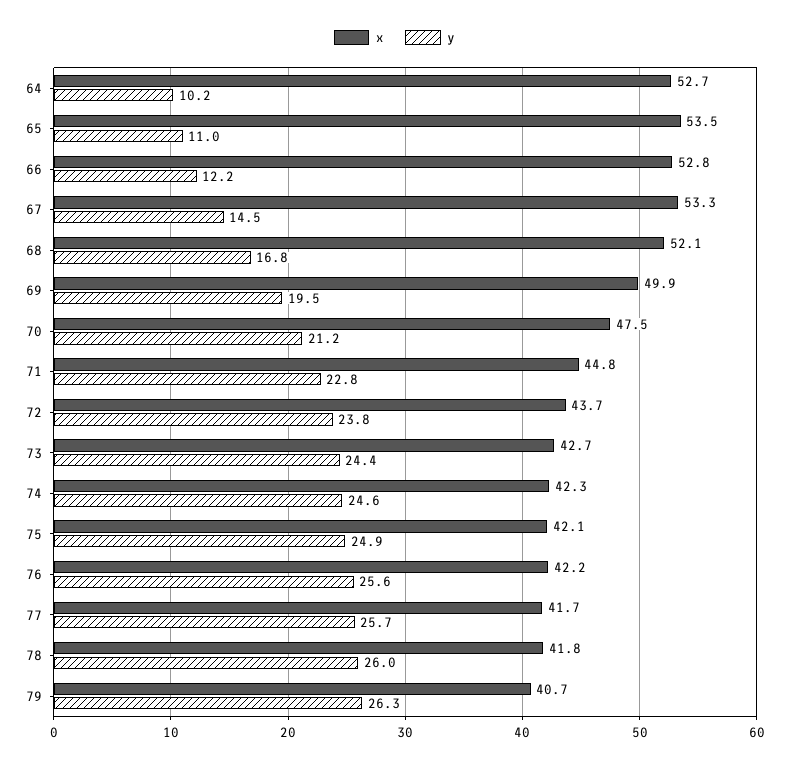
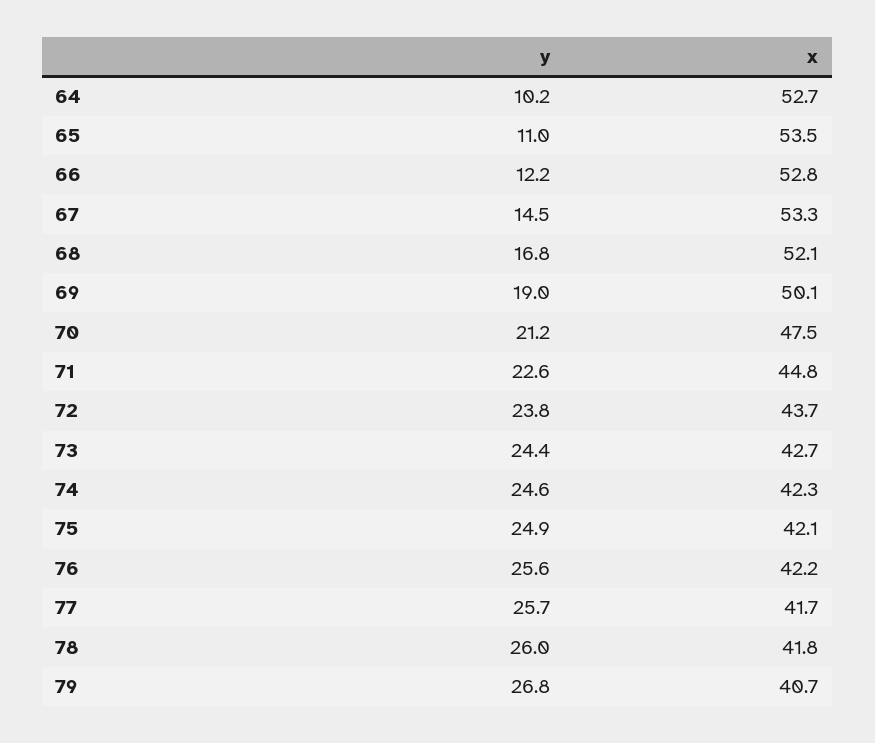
x, 69: 49.9 -> 50.1
y, 69: 19.5 -> 19
y, 71: 22.8 -> 22.6
y, 79: 26.3 -> 26.8

